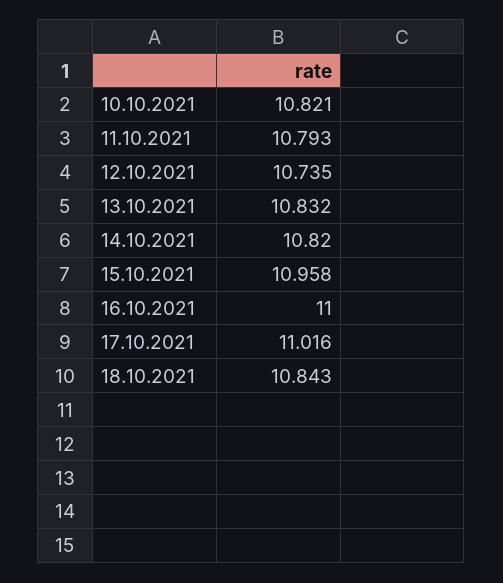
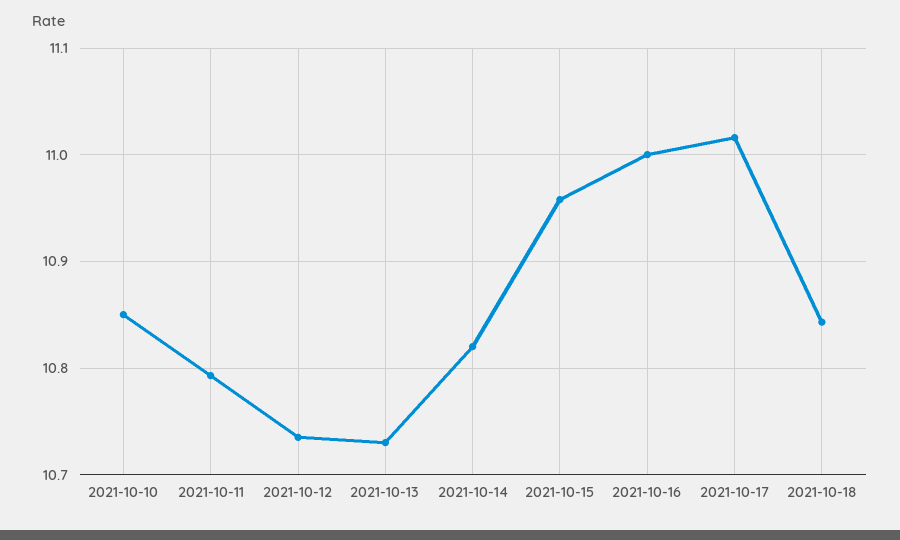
10.10.2021: 10.821 -> 10.85
13.10.2021: 10.832 -> 10.73

